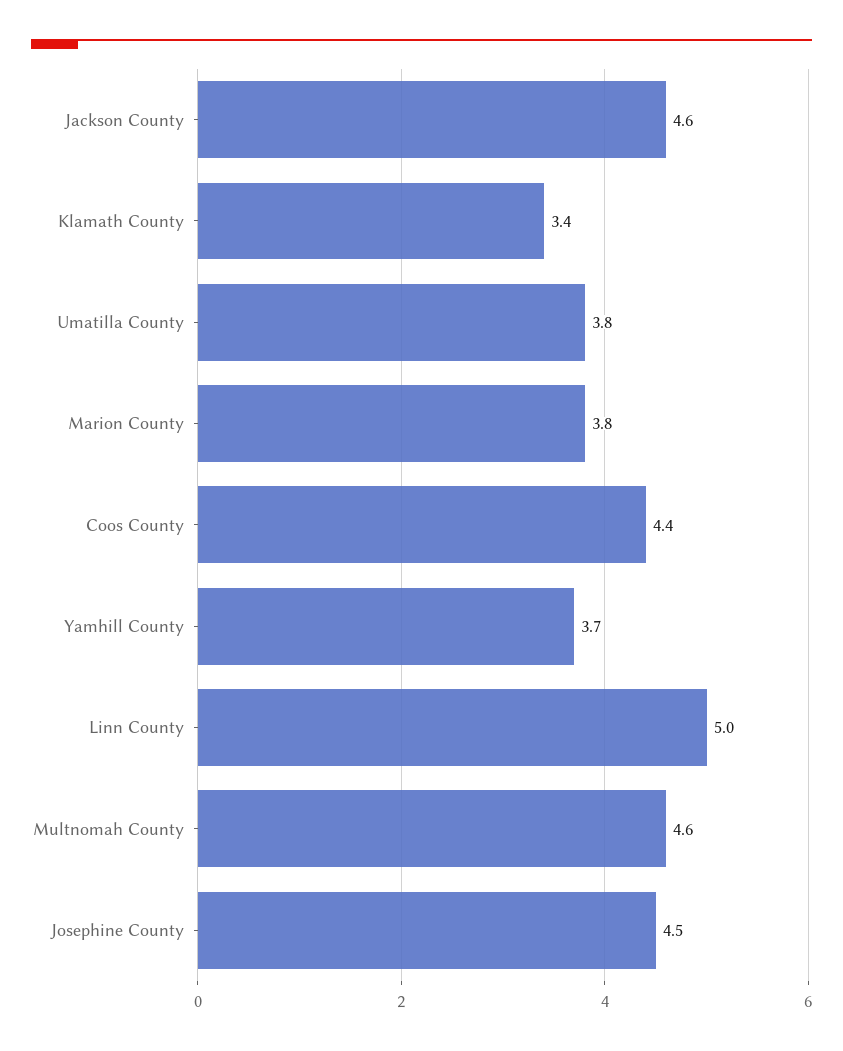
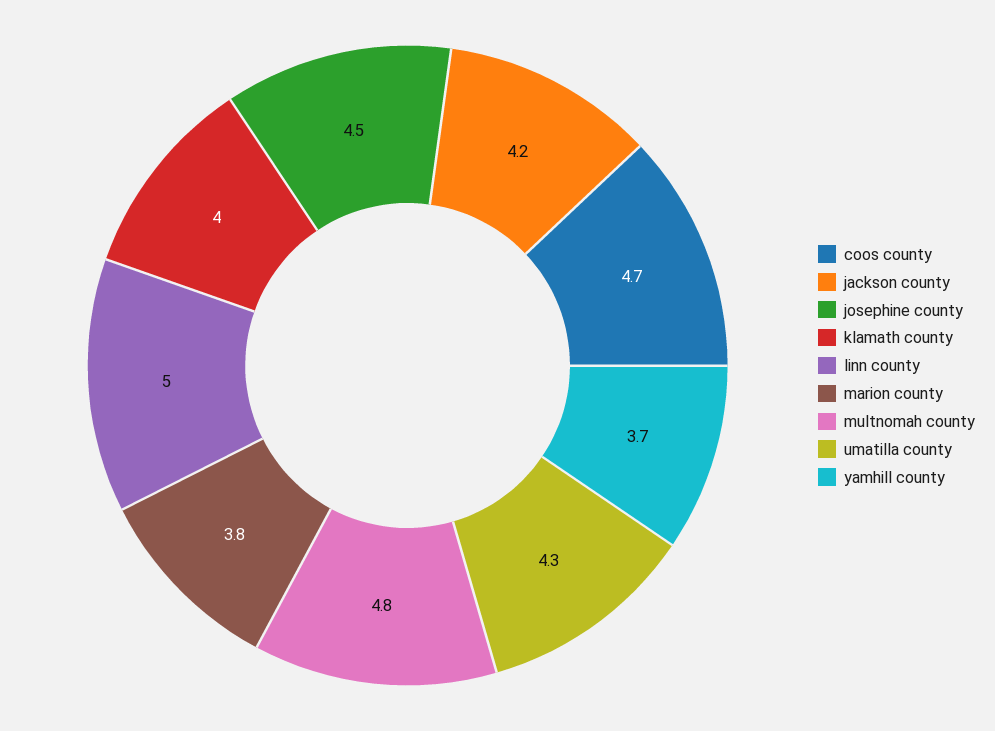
Jackson County: 4.6 -> 4.2
Klamath County: 3.4 -> 4
Umatilla County: 3.8 -> 4.3
Coos County: 4.4 -> 4.7
Multnomah County: 4.6 -> 4.8

